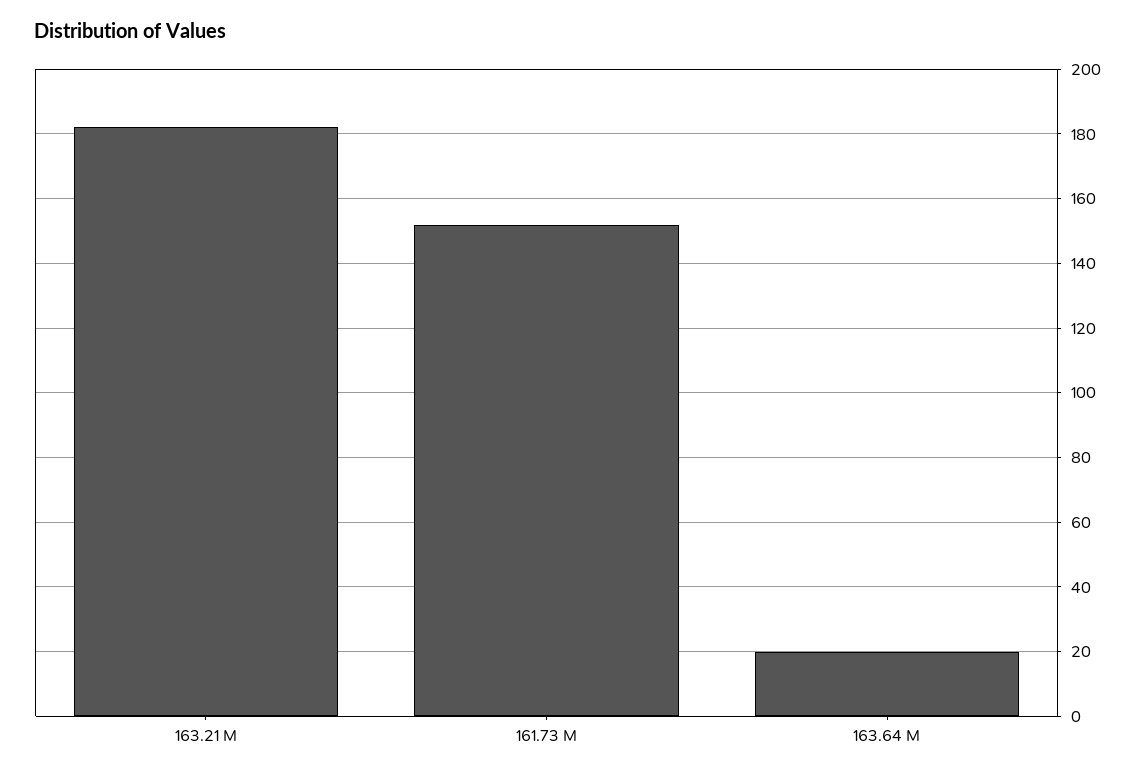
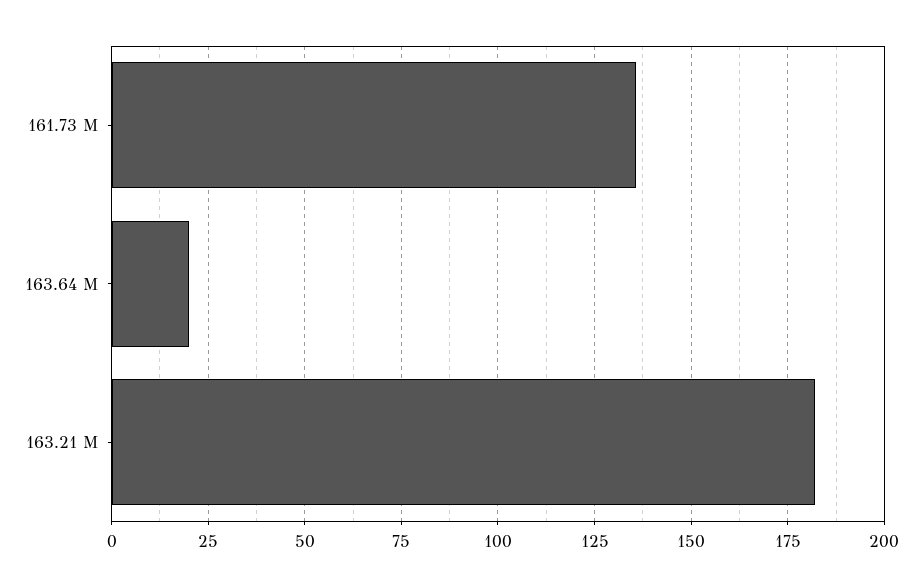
161.73 M: 152 -> 135

